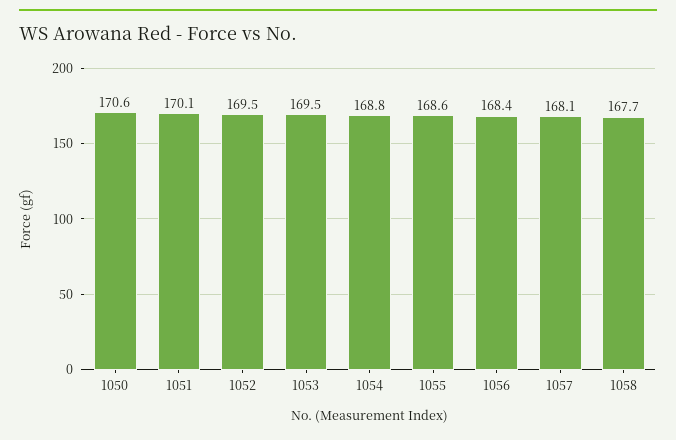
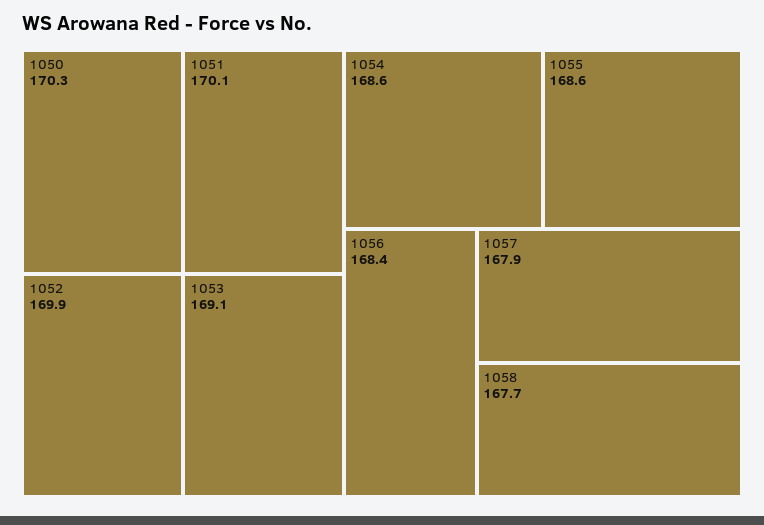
1050: 170.6 -> 170.3
1052: 169.5 -> 169.9
1053: 169.5 -> 169.1
1054: 168.8 -> 168.6
1057: 168.1 -> 167.9

